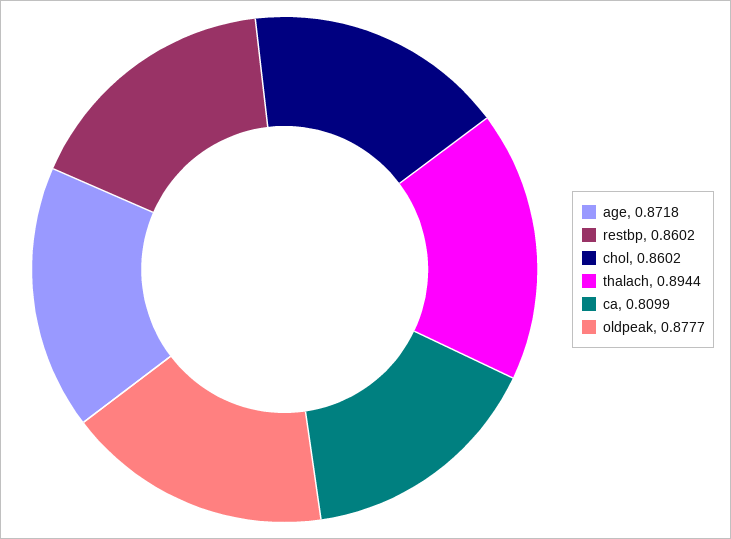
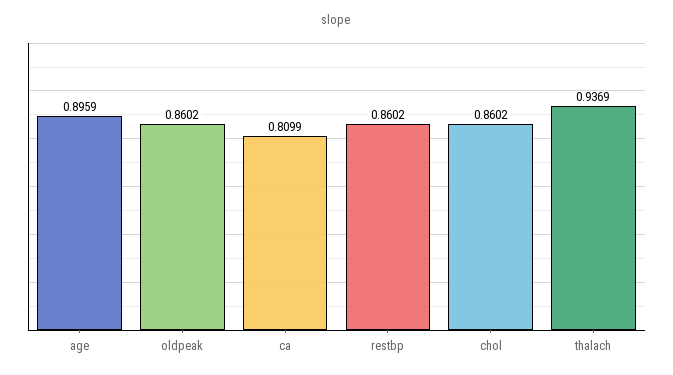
age: 0.8718 -> 0.8959
thalach: 0.8944 -> 0.9369
oldpeak: 0.8777 -> 0.8602

